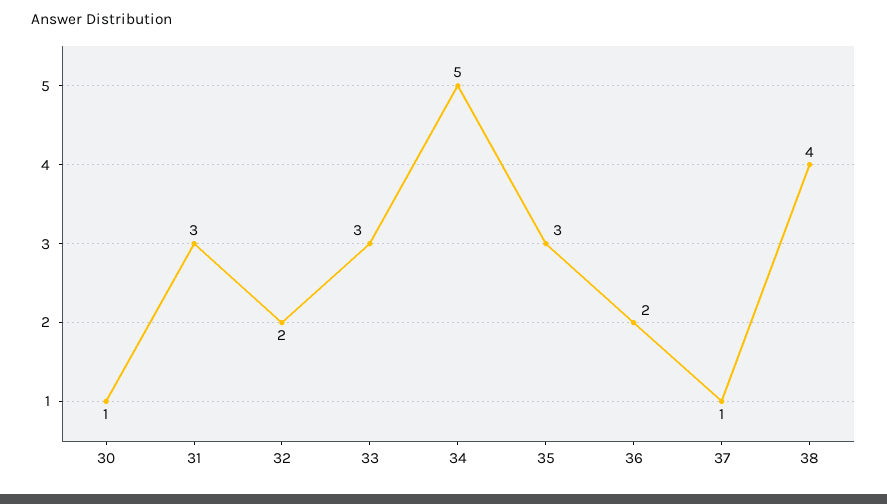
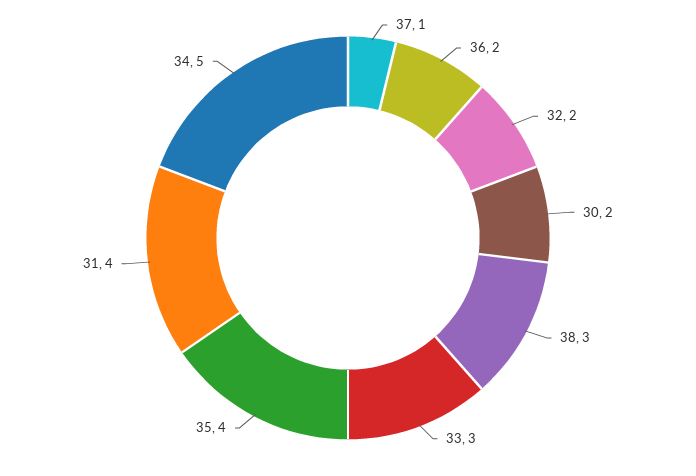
30: 1 -> 2
31: 3 -> 4
35: 3 -> 4
38: 4 -> 3

